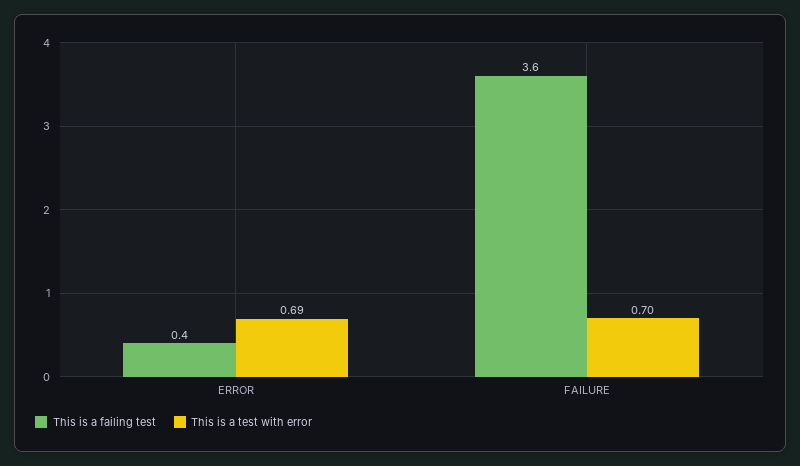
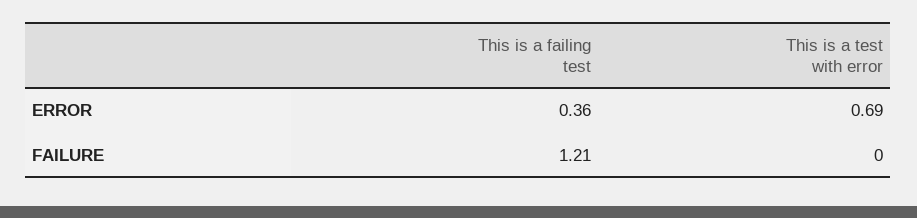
This is a failing test, FAILURE: 3.6 -> 1.21
This is a test with error, FAILURE: 0.7 -> 0

